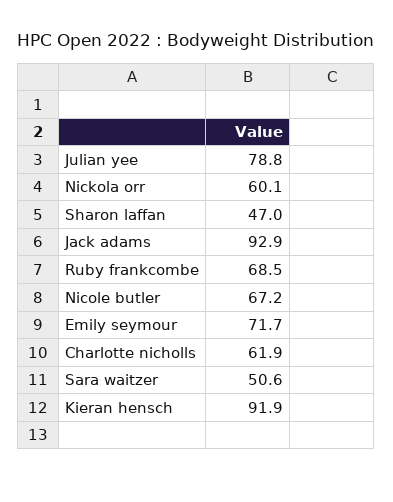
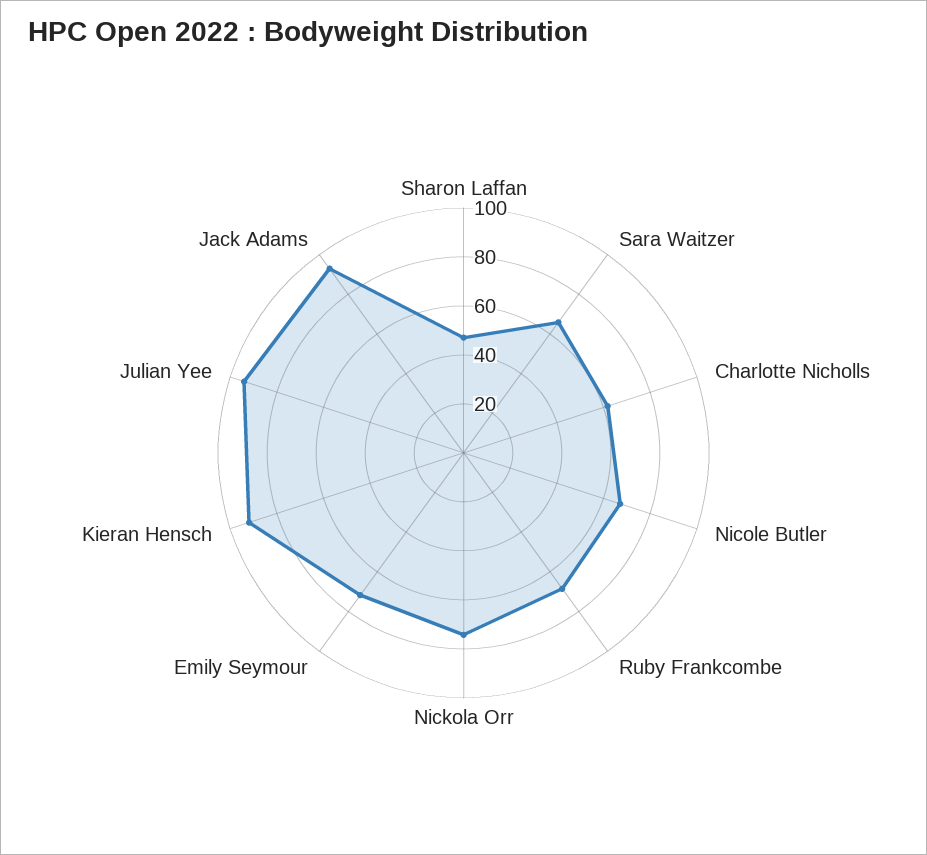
Julian yee: 78.8 -> 95
Nickola orr: 60.1 -> 75
Sara waitzer: 50.6 -> 65

